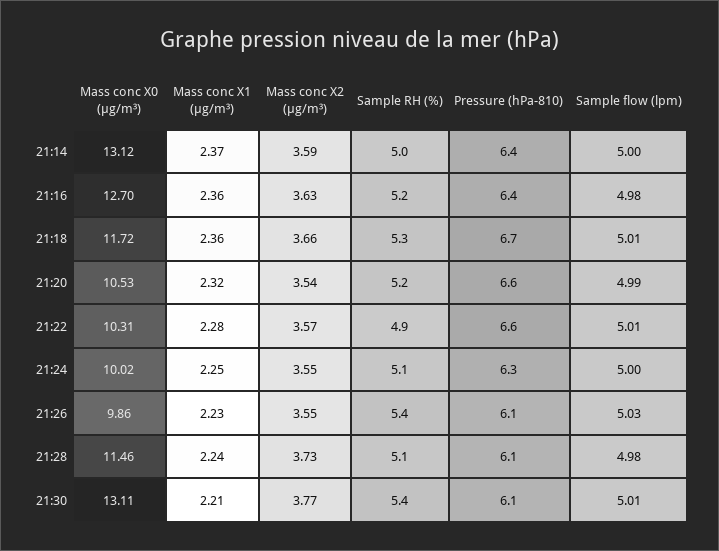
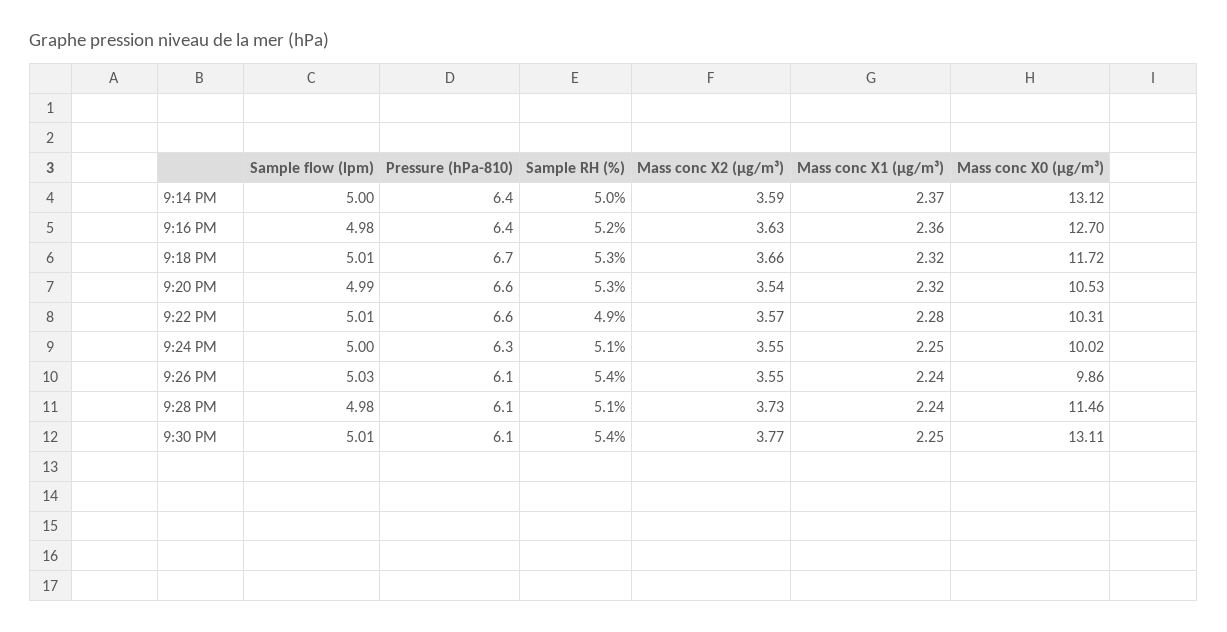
Mass conc X1 (μg/m³), 21:18: 2.36 -> 2.32
Sample RH (%), 21:20: 5.2 -> 5.3
Mass conc X1 (μg/m³), 21:26: 2.23 -> 2.24
Mass conc X1 (μg/m³), 21:30: 2.21 -> 2.25

